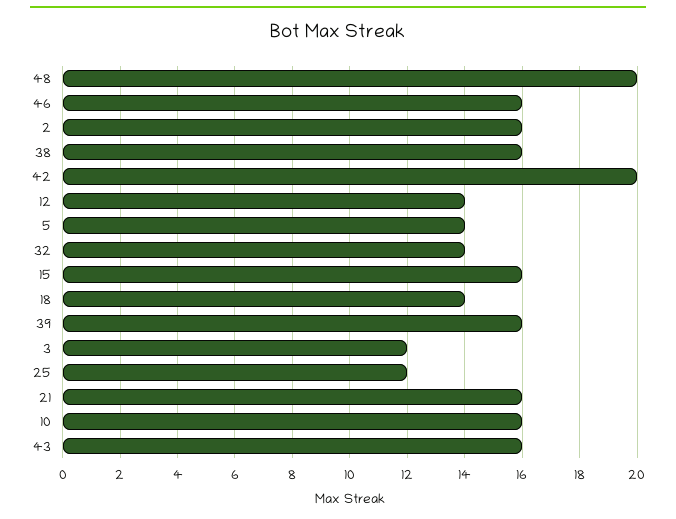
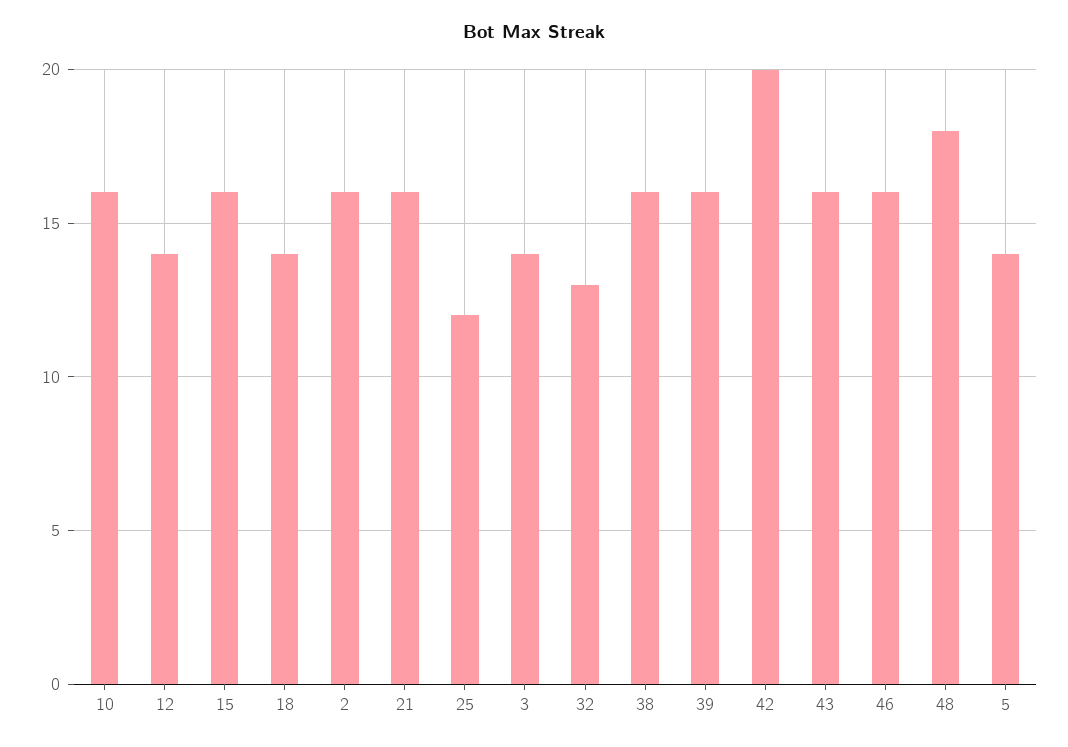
48: 20 -> 18
32: 14 -> 13
3: 12 -> 14

